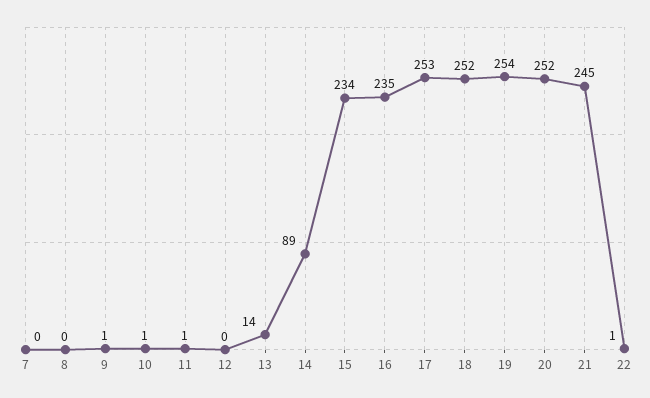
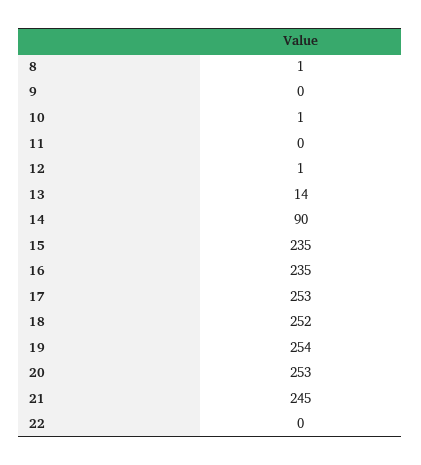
7: 0 -> none
8: 0 -> 1
9: 1 -> 0
11: 1 -> 0
12: 0 -> 1
14: 89 -> 90
15: 234 -> 235
20: 252 -> 253
22: 1 -> 0

